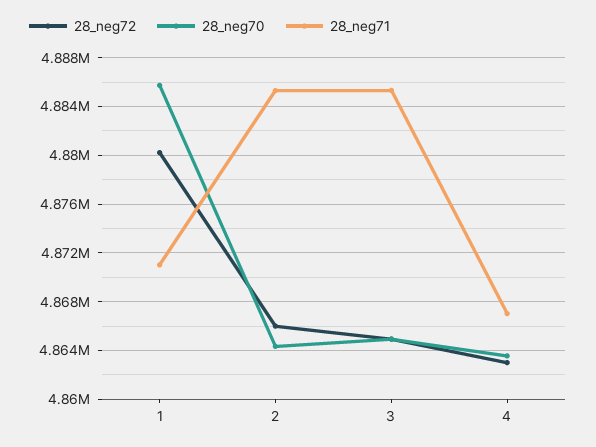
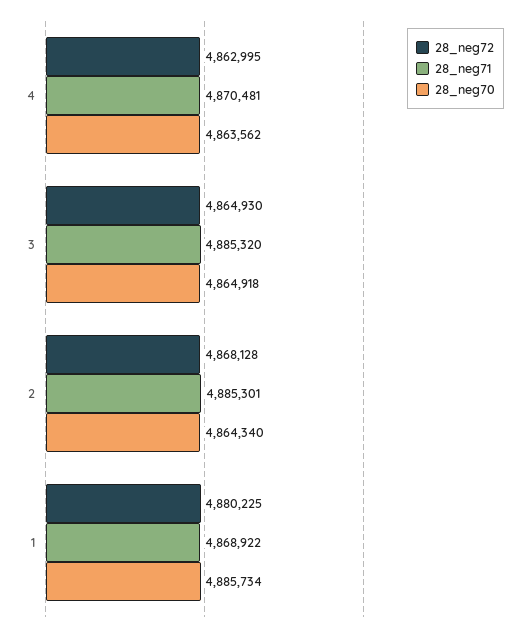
28_neg71, 1: 4871000 -> 4868922
28_neg72, 2: 4866000 -> 4868128
28_neg71, 4: 4867000 -> 4870481

